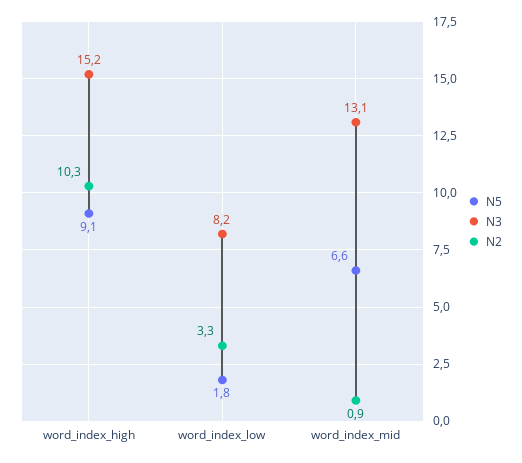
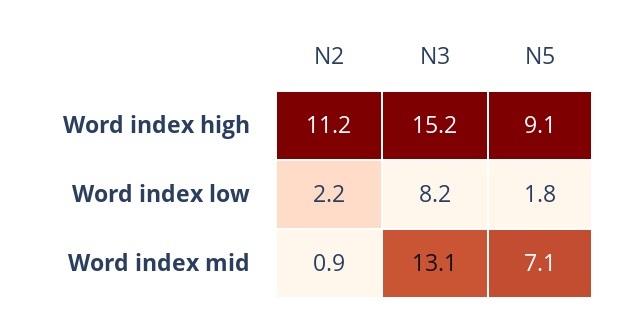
N2, word_index_high: 10.3 -> 11.2
N2, word_index_low: 3.3 -> 2.2
N5, word_index_mid: 6.6 -> 7.1

